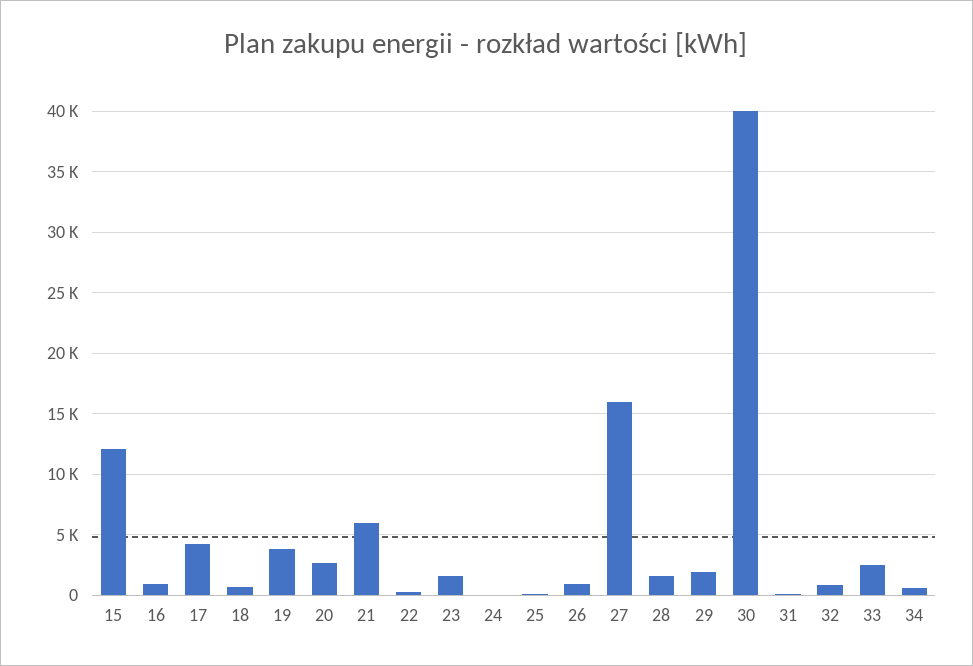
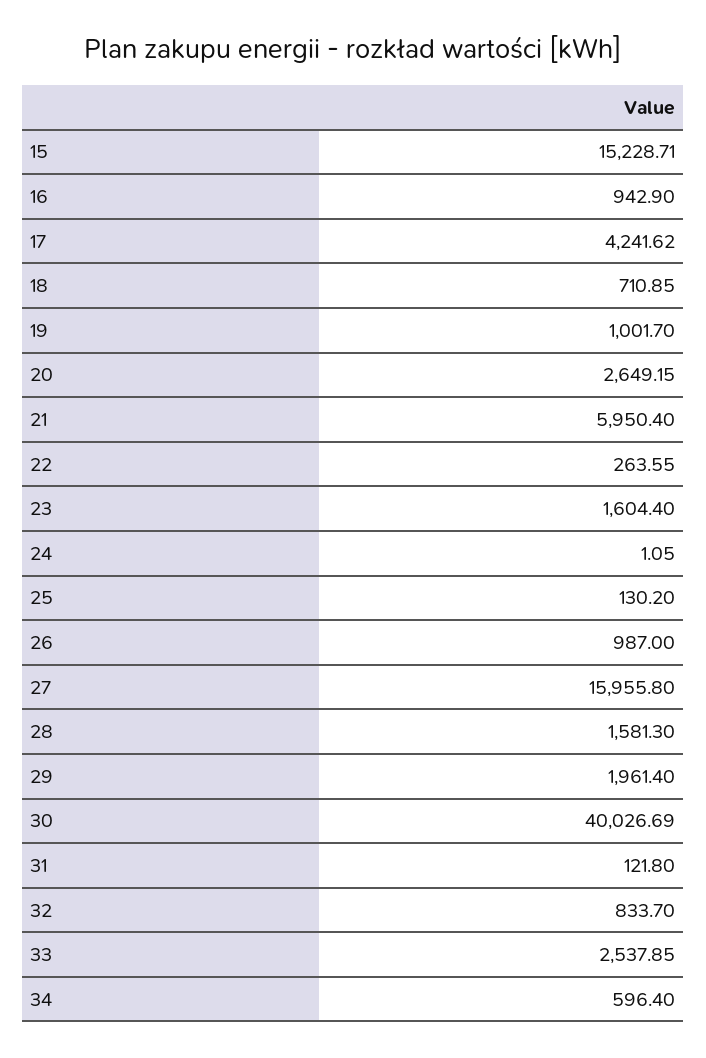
15: 12000 -> 15228.71
19: 4000 -> 1001.7

